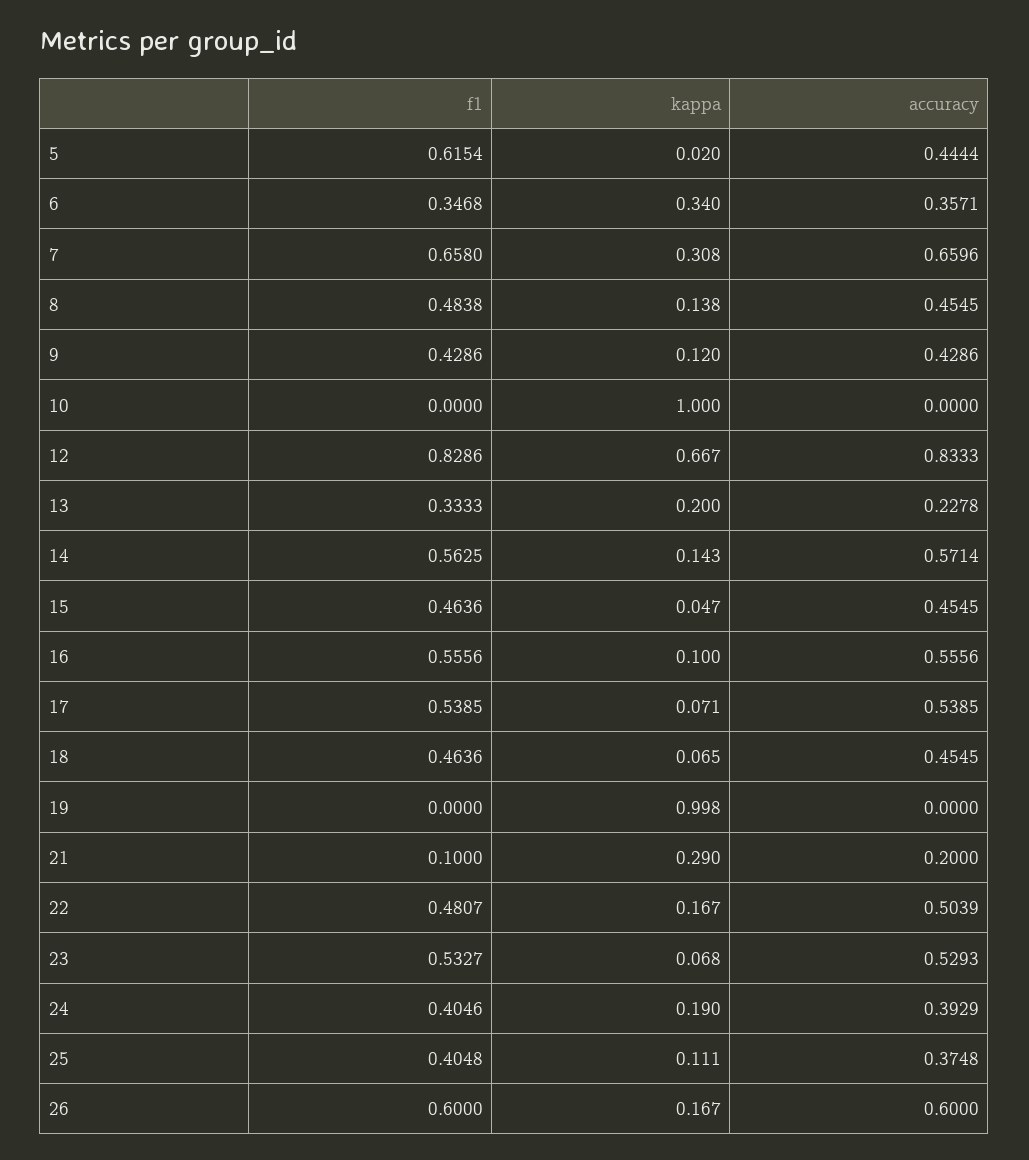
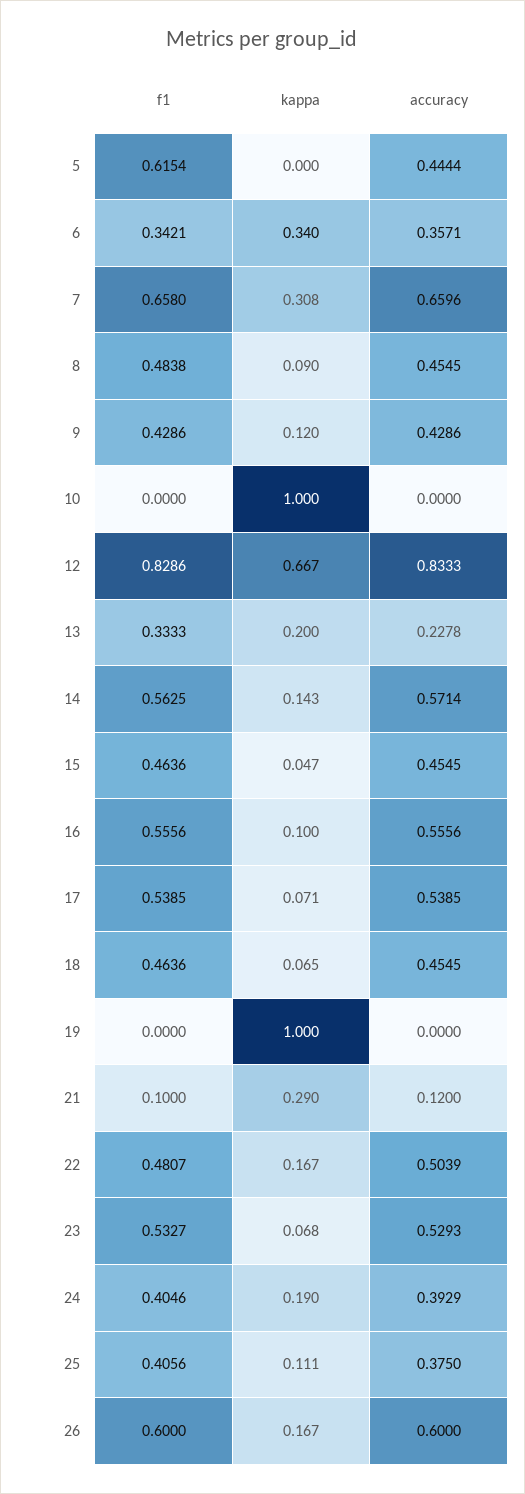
kappa, 5: 0.02 -> 0
f1, 6: 0.3468 -> 0.3421
kappa, 8: 0.138 -> 0.09
kappa, 19: 0.998 -> 1
accuracy, 21: 0.2 -> 0.12
f1, 25: 0.4048 -> 0.4056
accuracy, 25: 0.3748 -> 0.375

